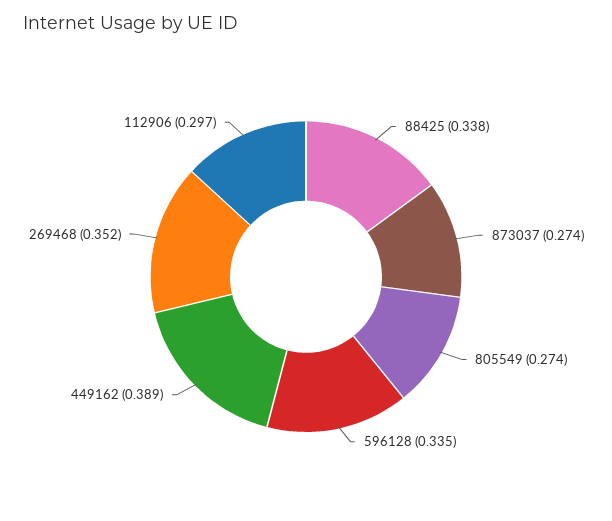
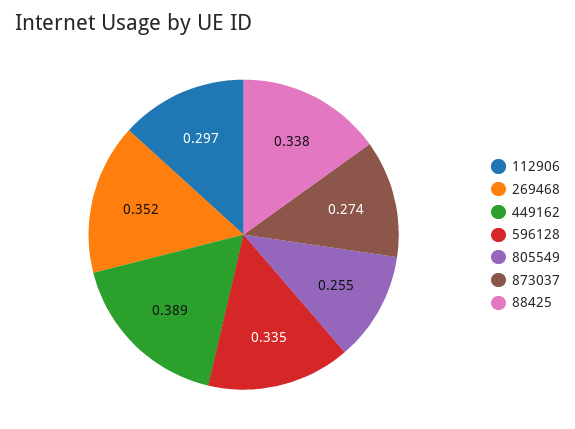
805549: 0.274 -> 0.255

